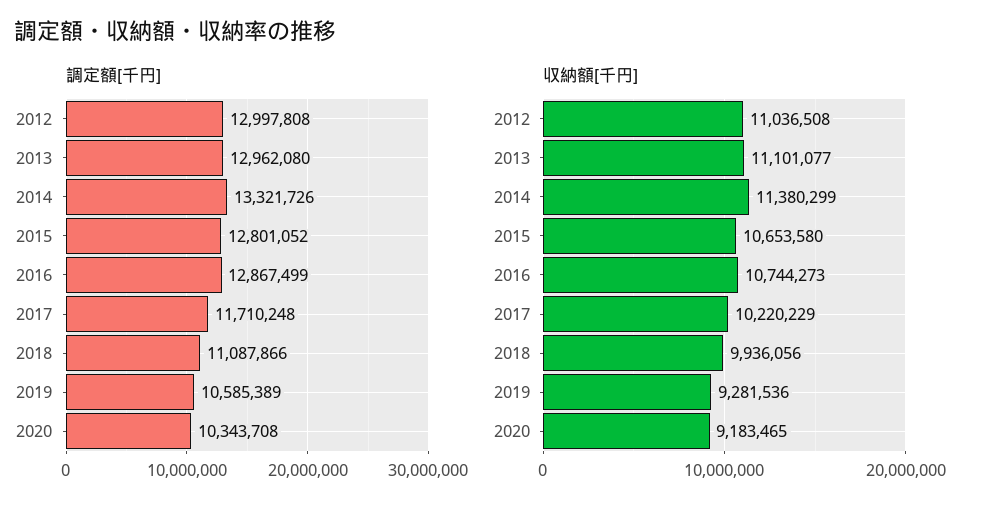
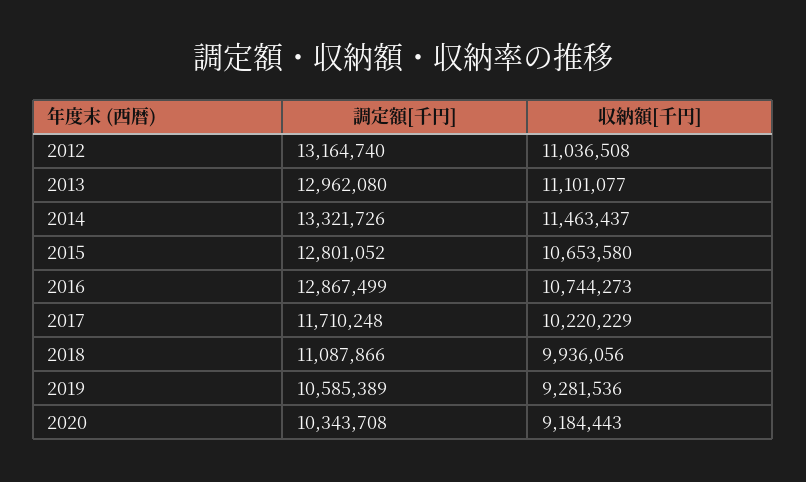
調定額[千円], 2012: 12997808 -> 13164740
収納額[千円], 2014: 11380299 -> 11463437
収納額[千円], 2020: 9183465 -> 9184443

